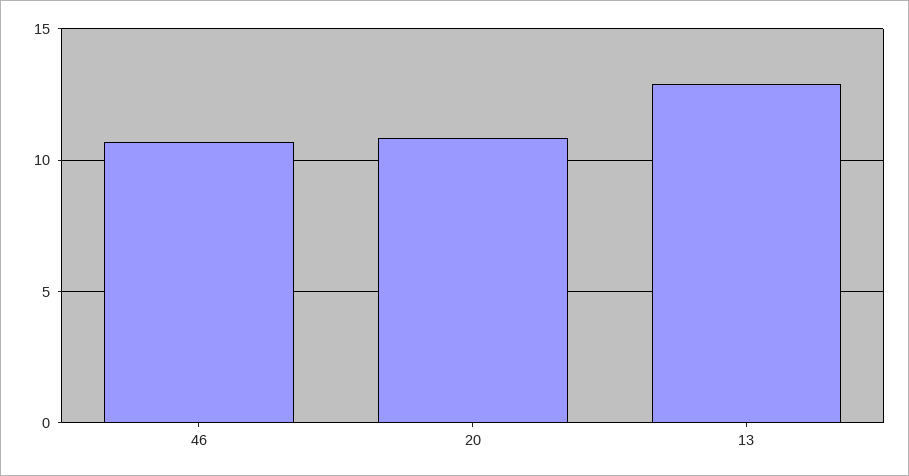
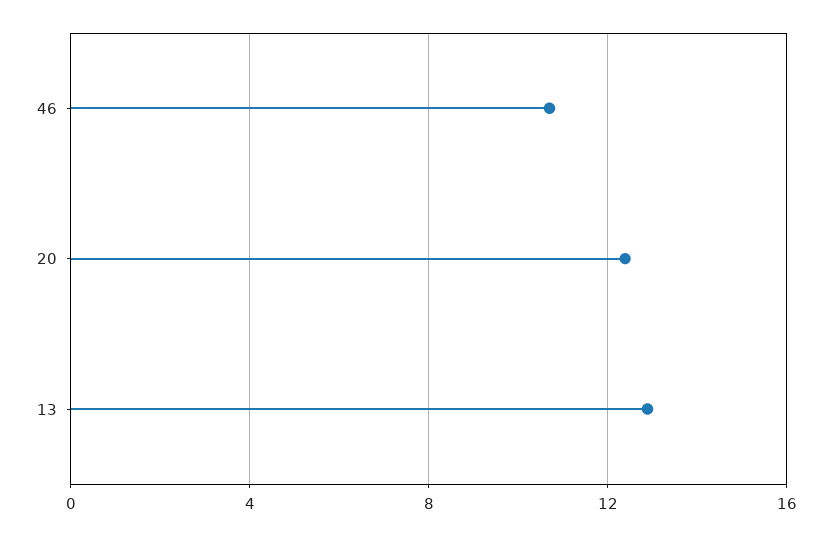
20: 11 -> 12.5

